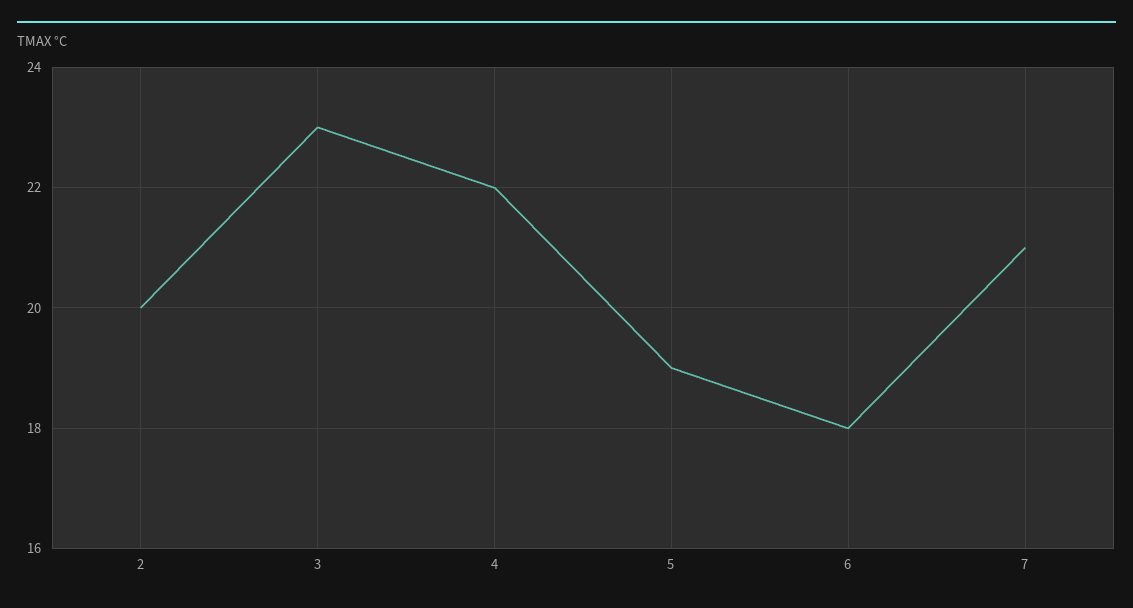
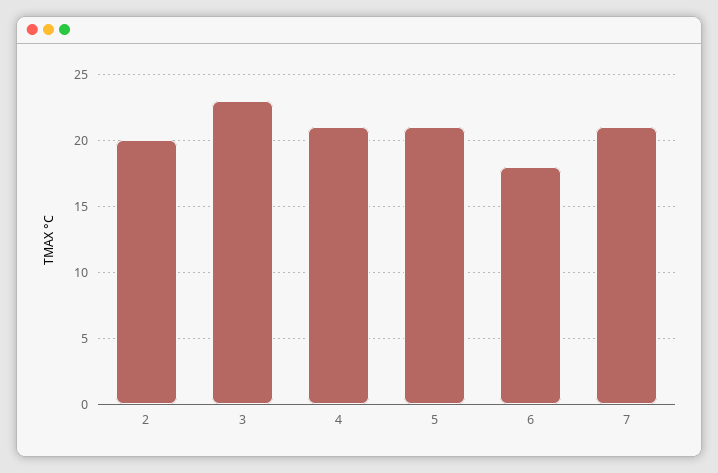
4: 22 -> 21
5: 19 -> 21

